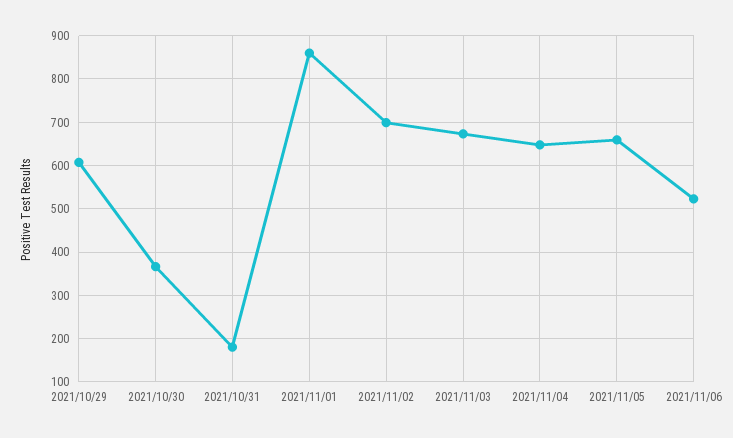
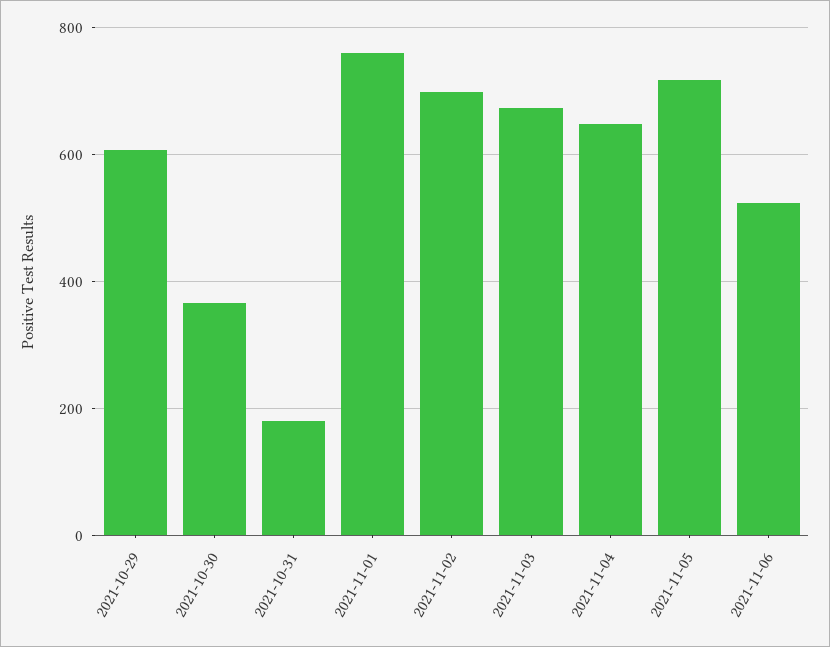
2021/11/01: 860 -> 760
2021/11/05: 660 -> 720

